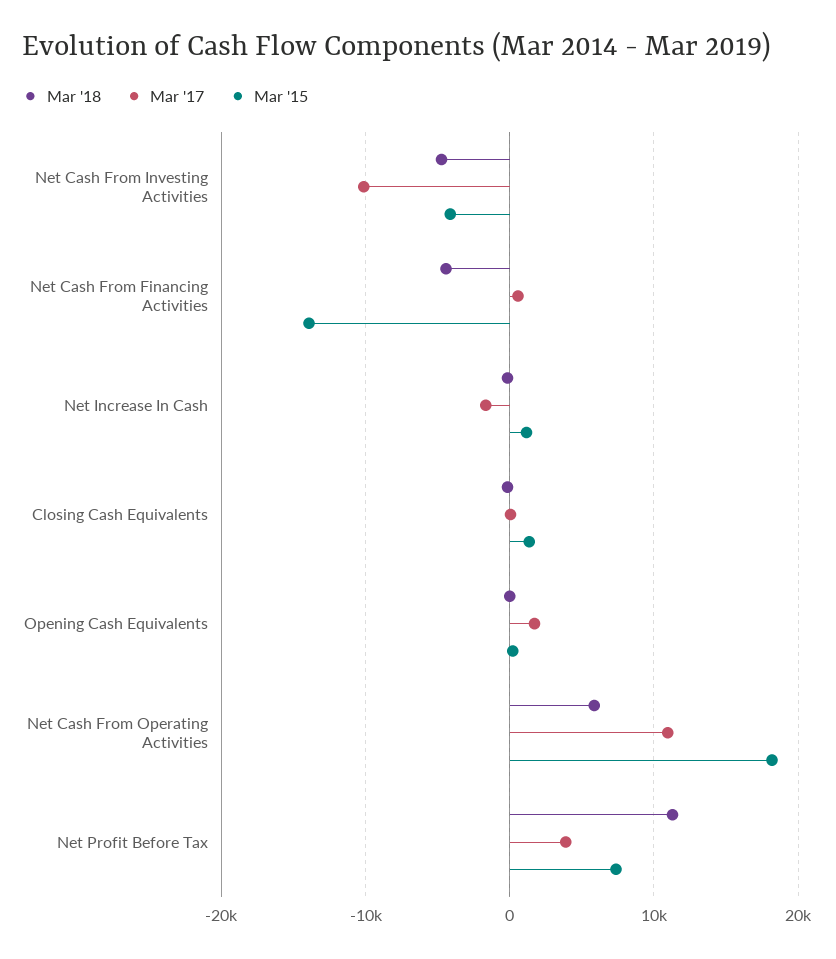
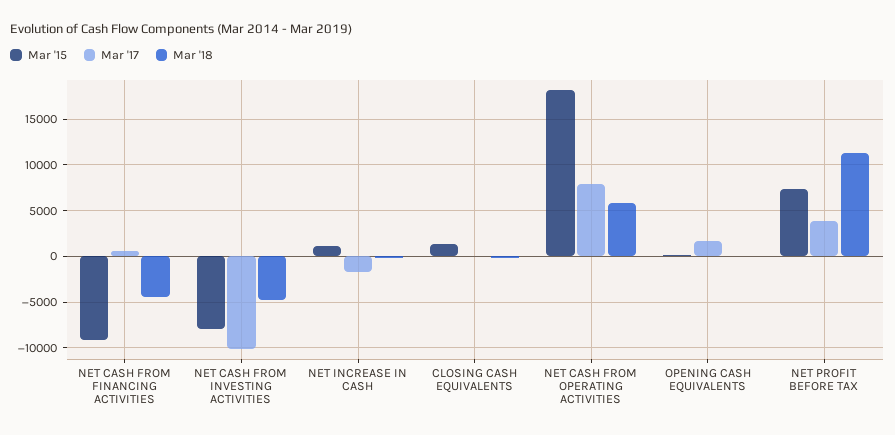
Mar '15, Net Cash From Investing Activities: -4000 -> -8000
Mar '15, Net Cash From Financing Activities: -14000 -> -9000
Mar '17, Net Cash From Operating Activities: 11000 -> 8000

